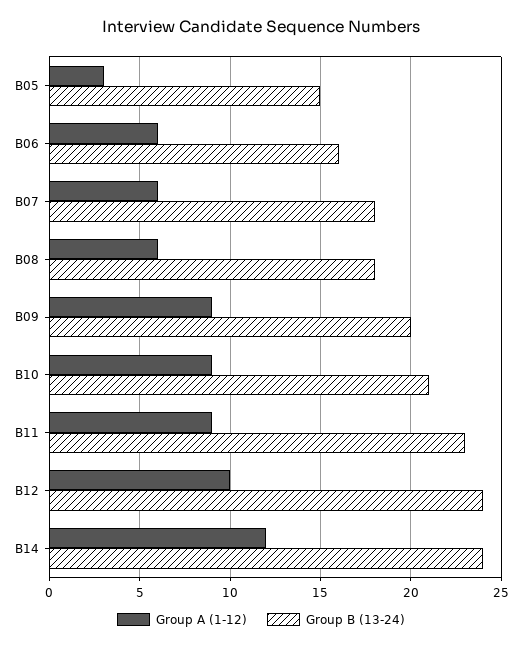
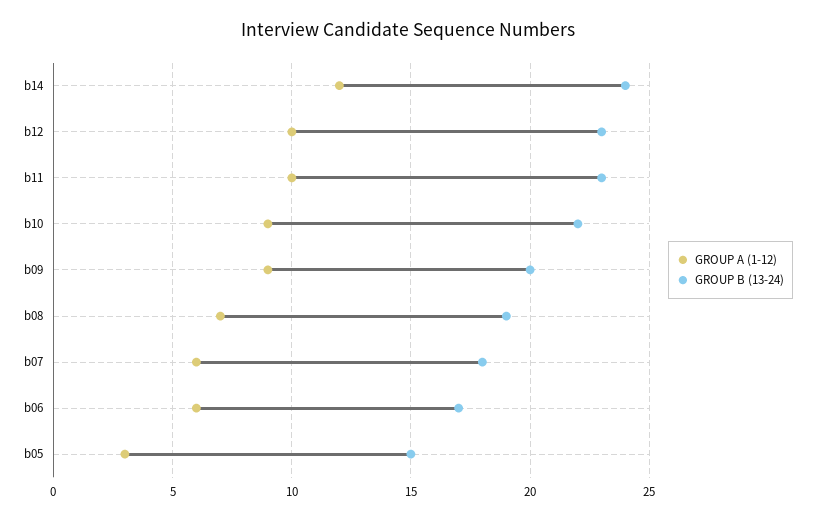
Group B (13-24), B06: 16 -> 17
Group A (1-12), B08: 6 -> 7
Group B (13-24), B08: 18 -> 19
Group B (13-24), B10: 21 -> 22
Group A (1-12), B11: 9 -> 10
Group B (13-24), B12: 24 -> 23

